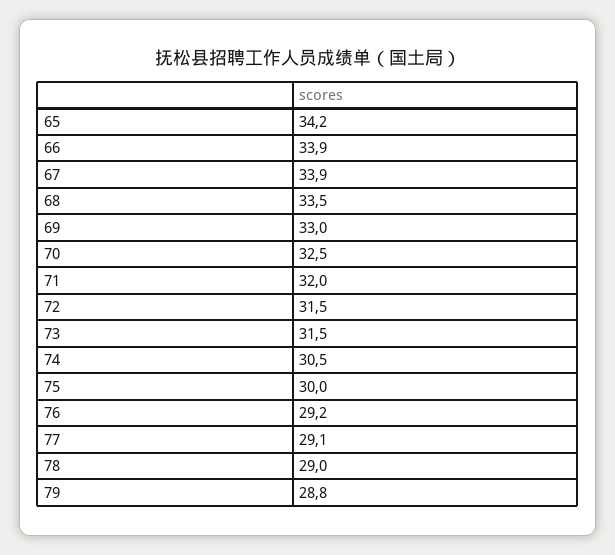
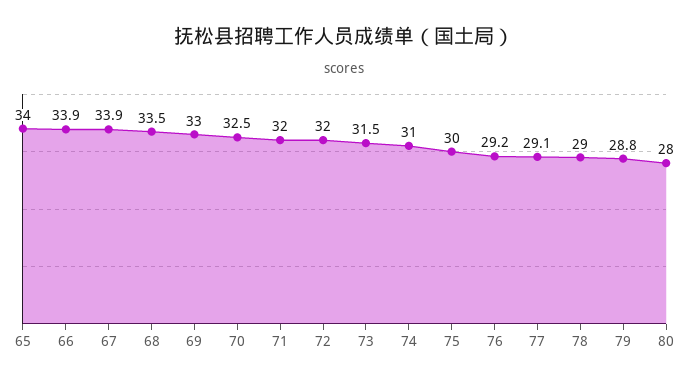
65: 34.2 -> 34
72: 31.5 -> 32
74: 30.5 -> 31
80: none -> 28

